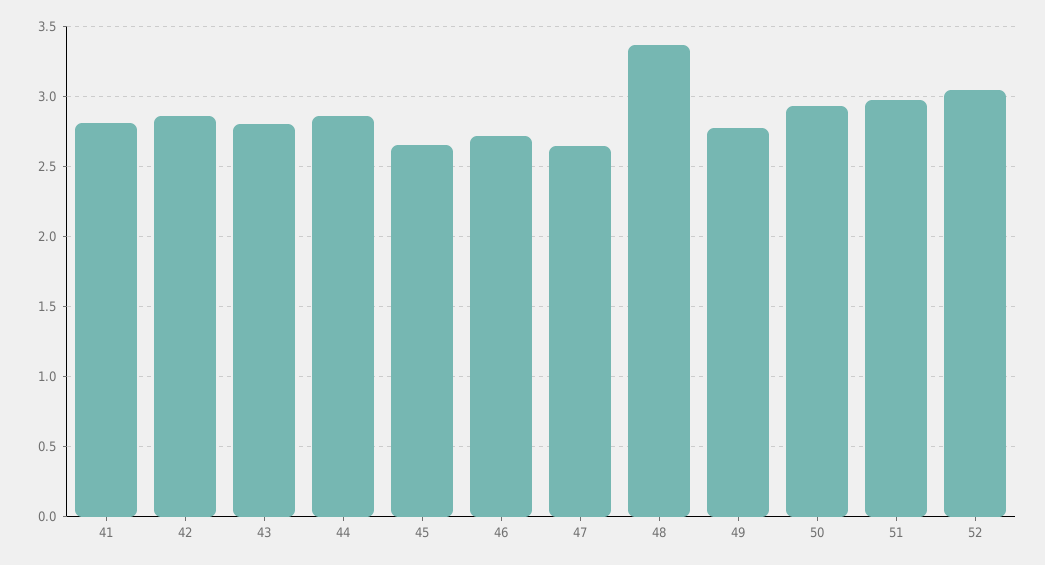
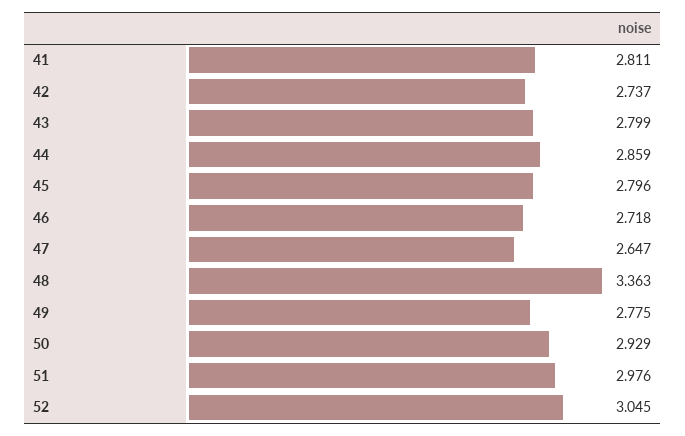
42: 2.85 -> 2.737
45: 2.65 -> 2.796

